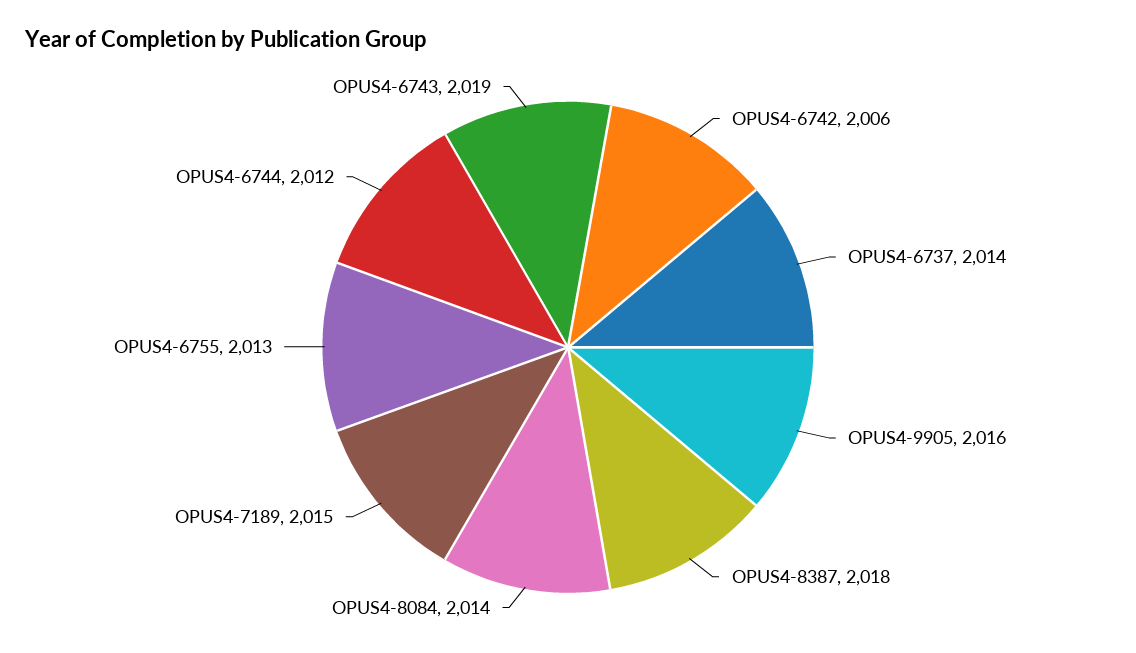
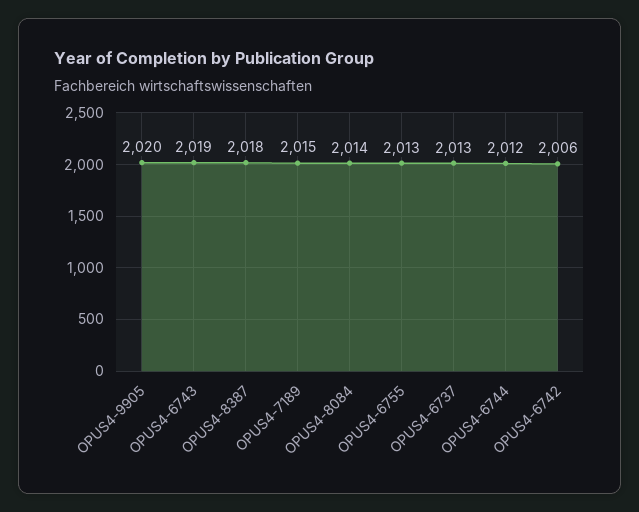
OPUS4-6737: 2014 -> 2013
OPUS4-9905: 2016 -> 2020

